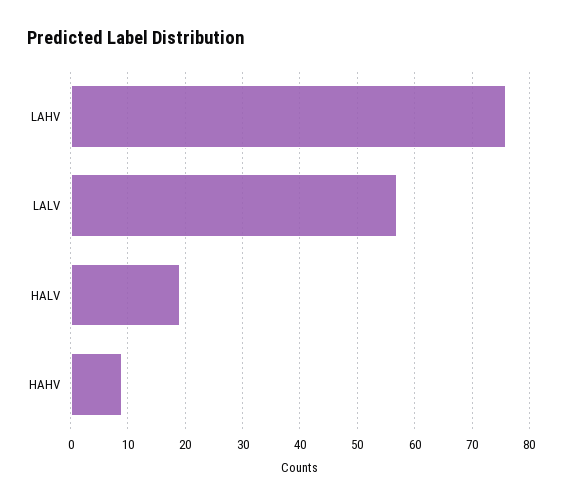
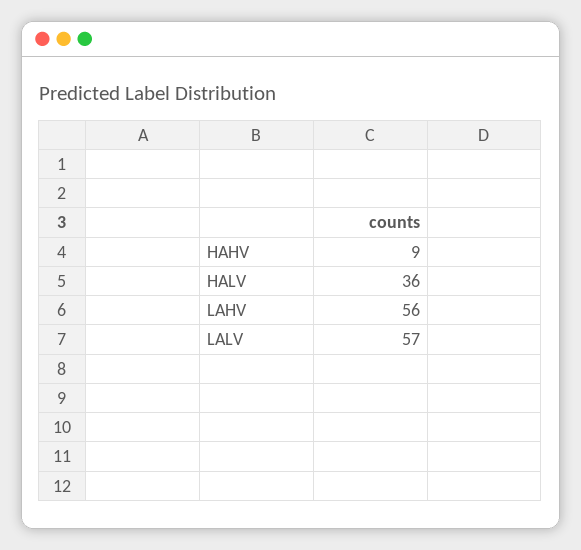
LAHV: 75 -> 56
HALV: 20 -> 36

